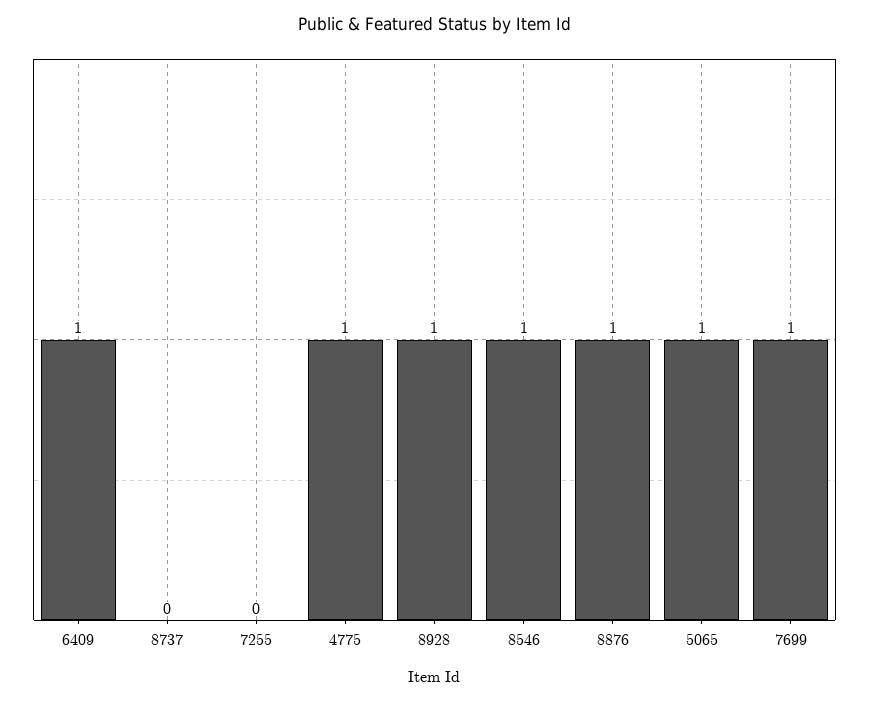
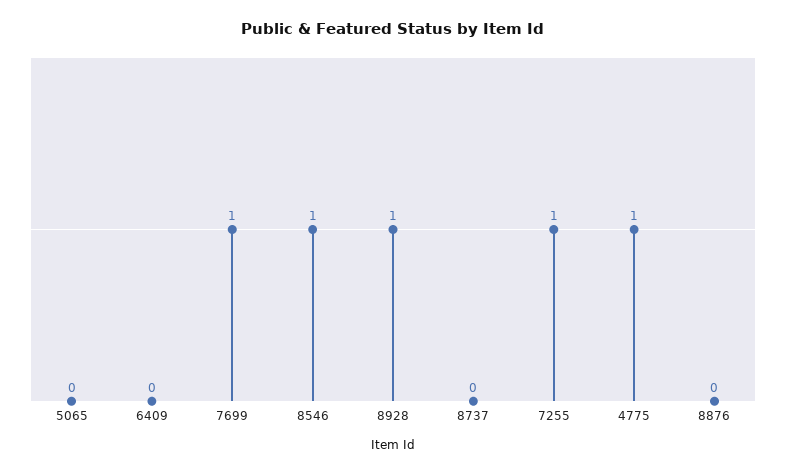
6409: 1 -> 0
7255: 0 -> 1
8876: 1 -> 0
5065: 1 -> 0

